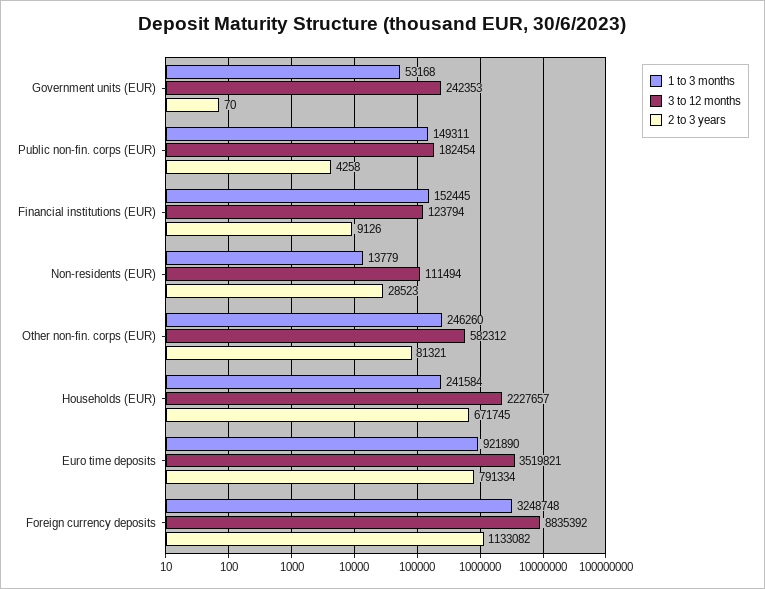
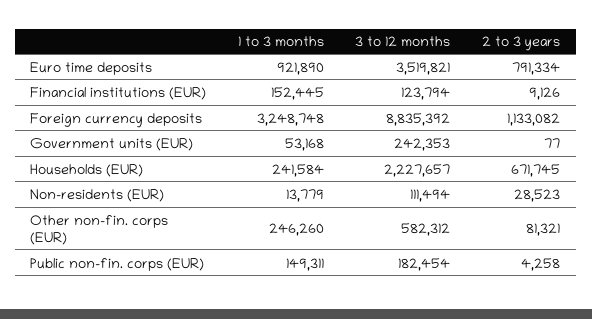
2 to 3 years, Government units (EUR): 70 -> 77

